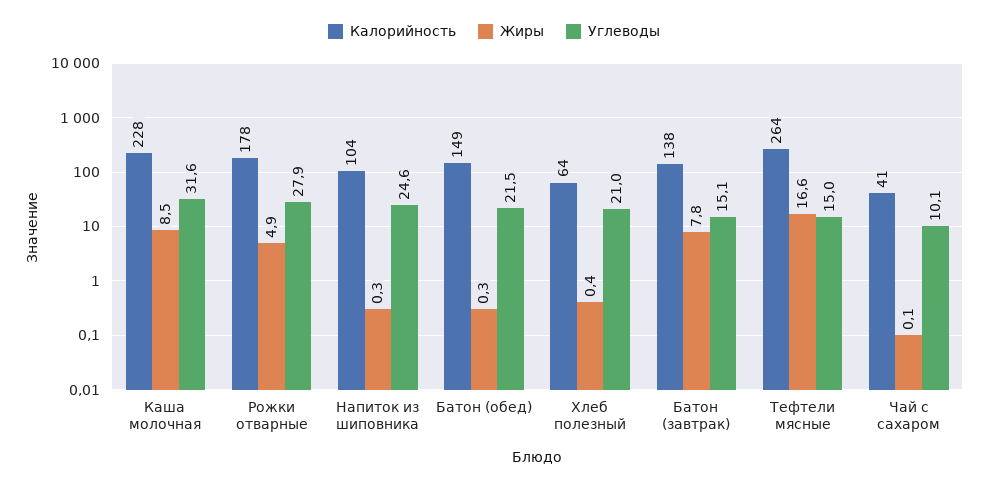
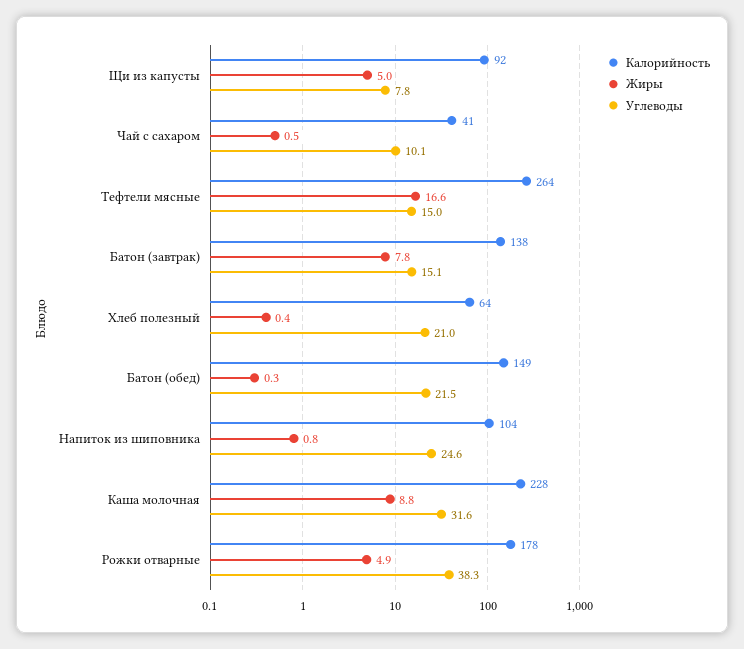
Жиры, Каша молочная: 8.5 -> 8.8
Углеводы, Рожки отварные: 27.9 -> 38.3
Жиры, Напиток из шиповника: 0.3 -> 0.8
Жиры, Чай с сахаром: 0.1 -> 0.5
Калорийность, Щи из капусты: none -> 92
Жиры, Щи из капусты: none -> 5
Углеводы, Щи из капусты: none -> 7.8

